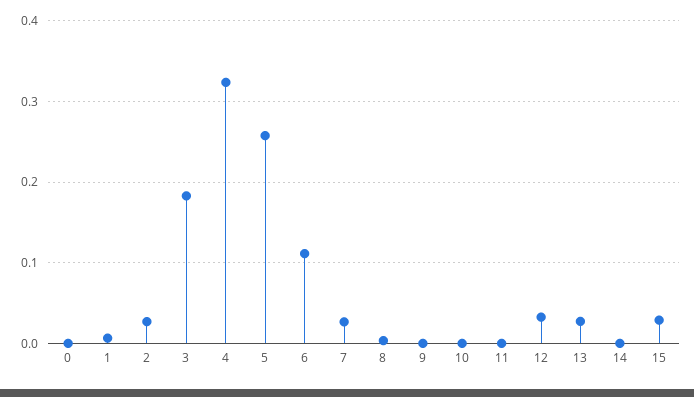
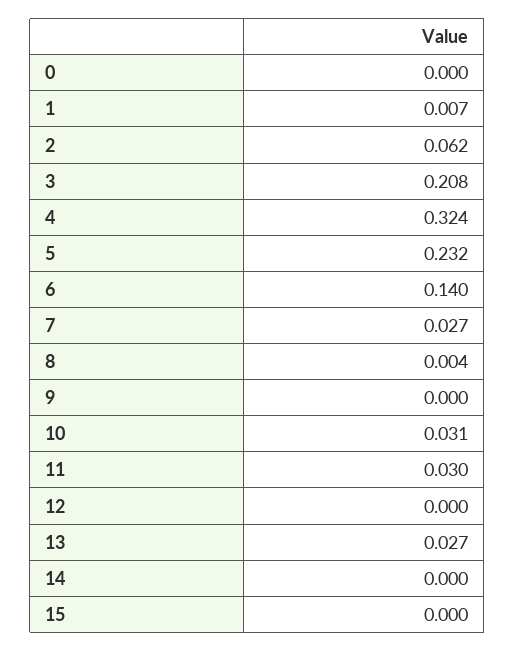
2: 0.03 -> 0.062
3: 0.18 -> 0.208
5: 0.26 -> 0.232
6: 0.11 -> 0.14
10: 0 -> 0.031
11: 0 -> 0.03
12: 0.03 -> 0
15: 0.03 -> 0

